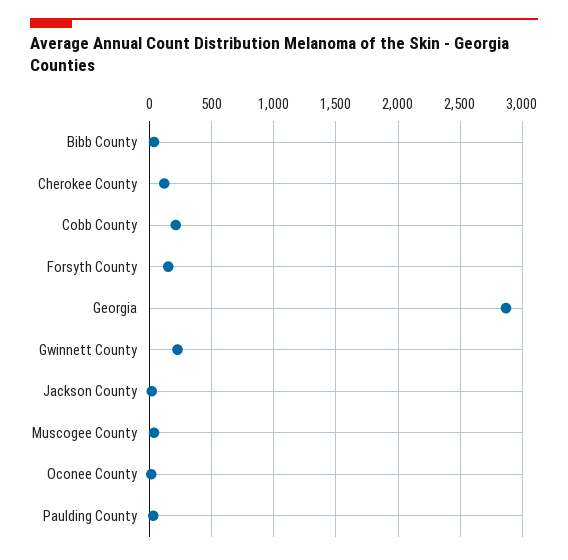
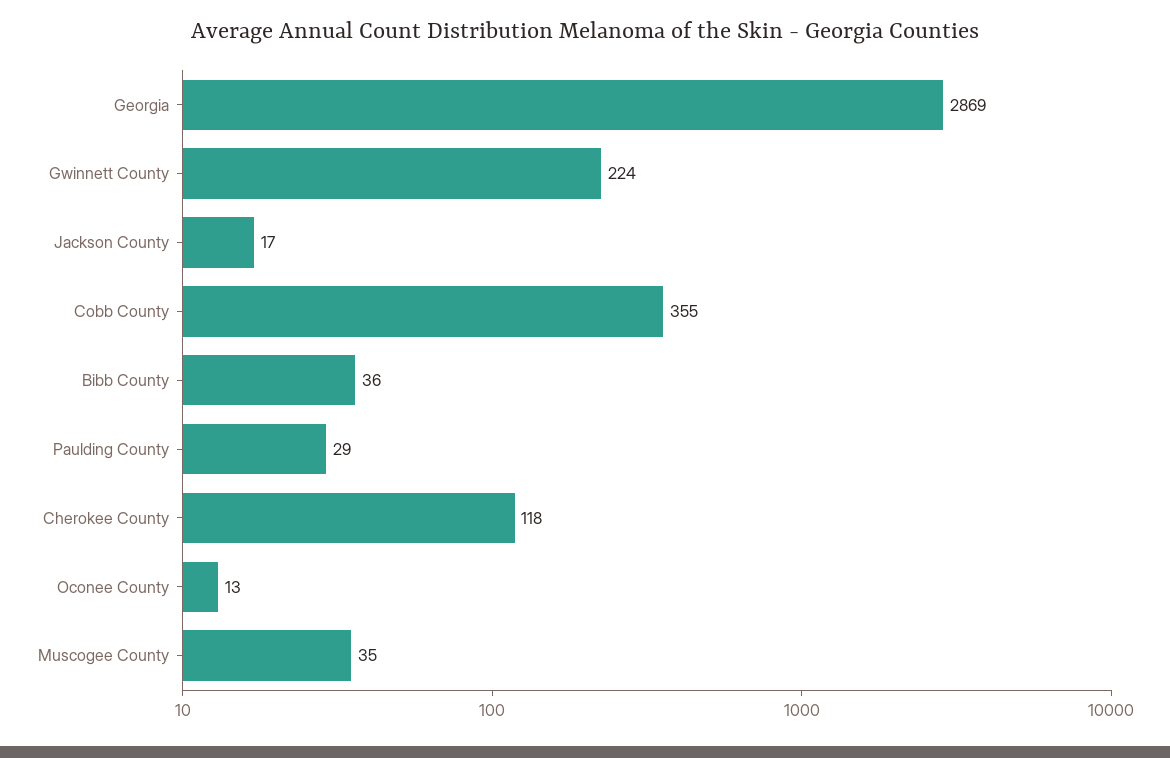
Cobb County: 200 -> 355
Forsyth County: 150 -> none

